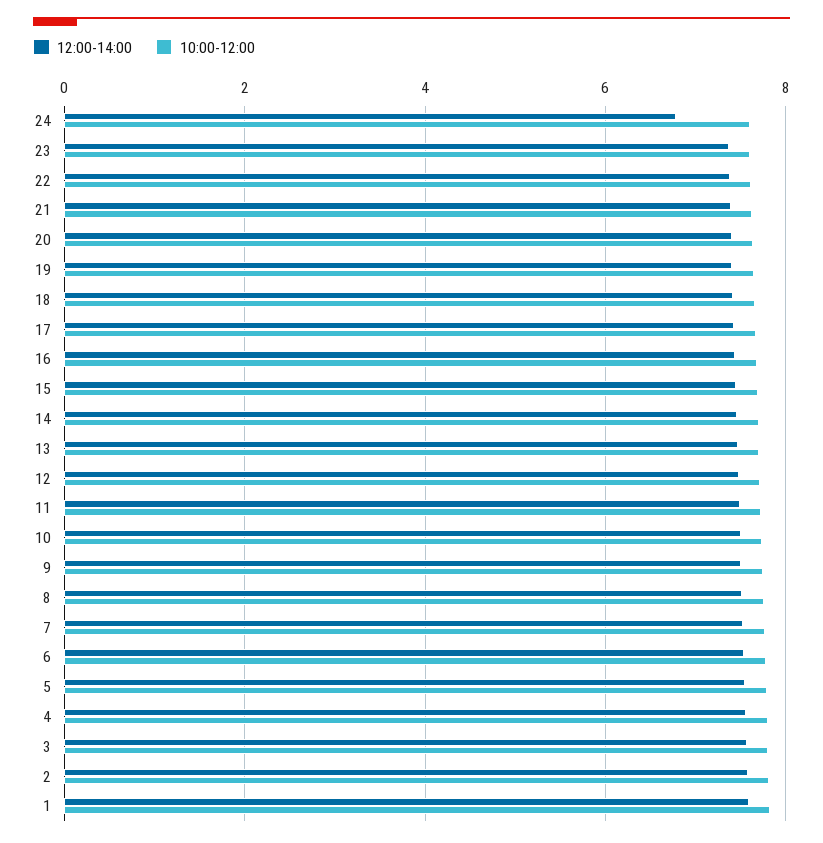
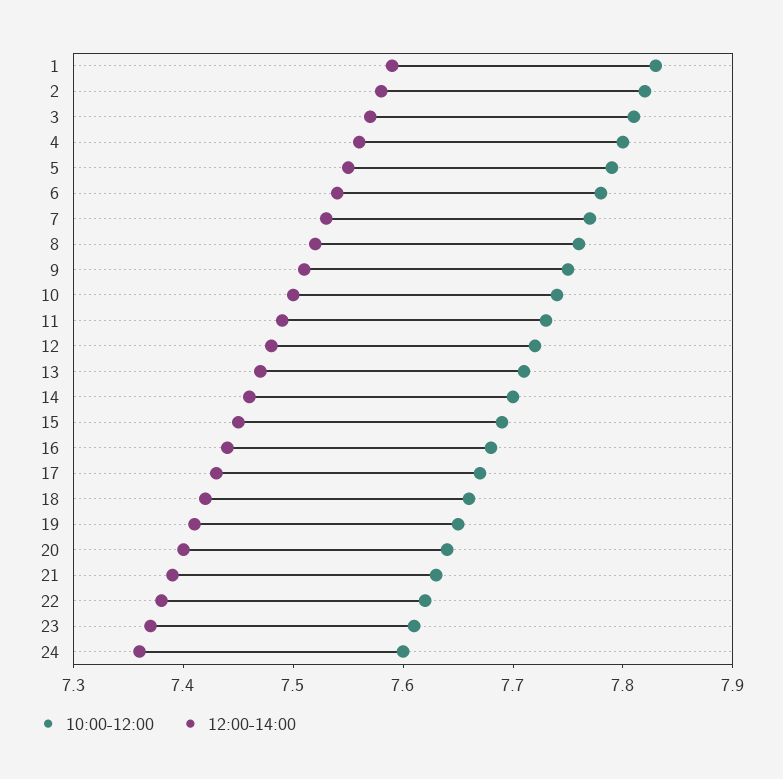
12:00-14:00, 24: 6.8 -> 7.36

